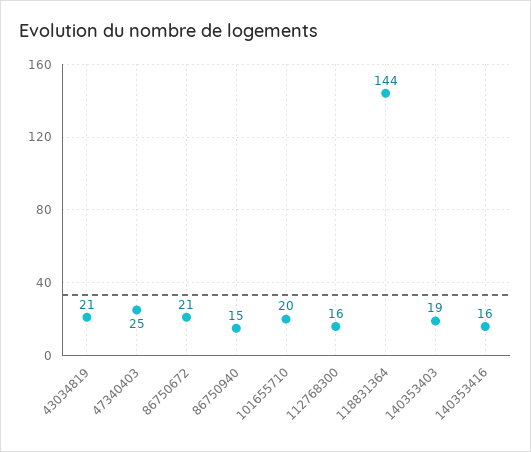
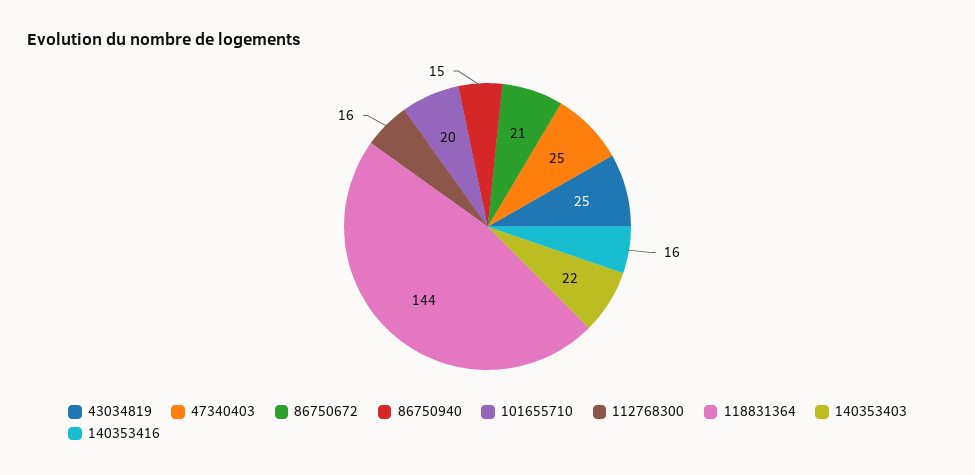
43034819: 21 -> 25
140353403: 19 -> 22

